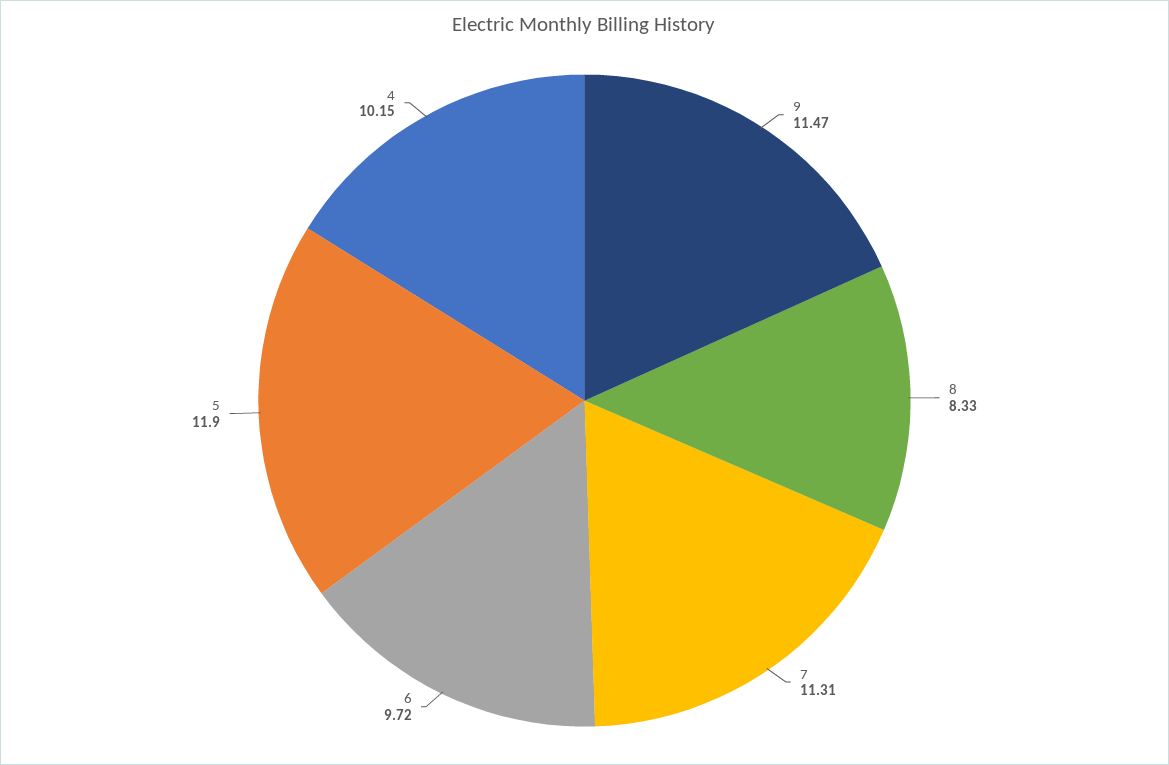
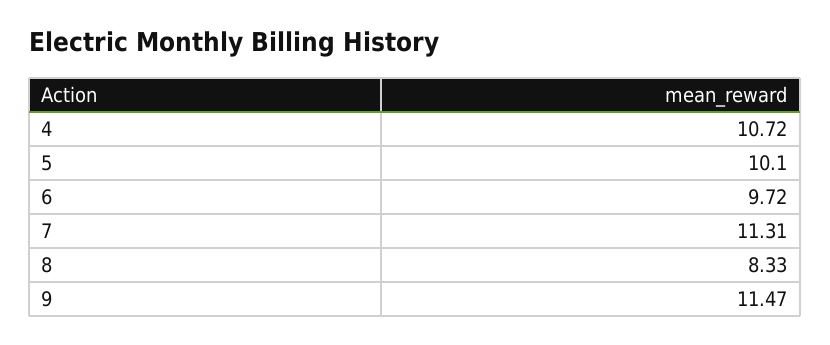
5: 11.9 -> 10.1
4: 10.15 -> 10.72

